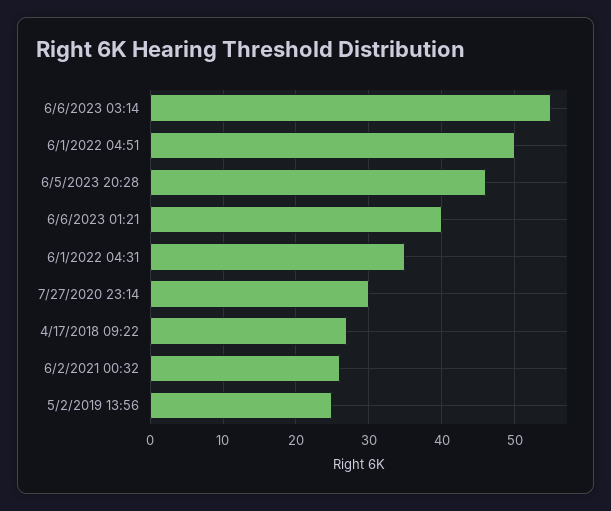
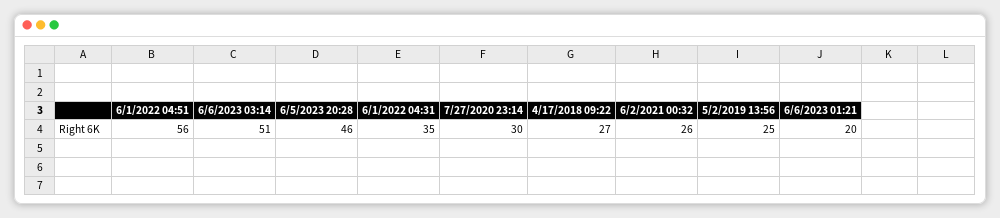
6/6/2023 03:14: 55 -> 51
6/1/2022 04:51: 50 -> 56
6/6/2023 01:21: 40 -> 20

